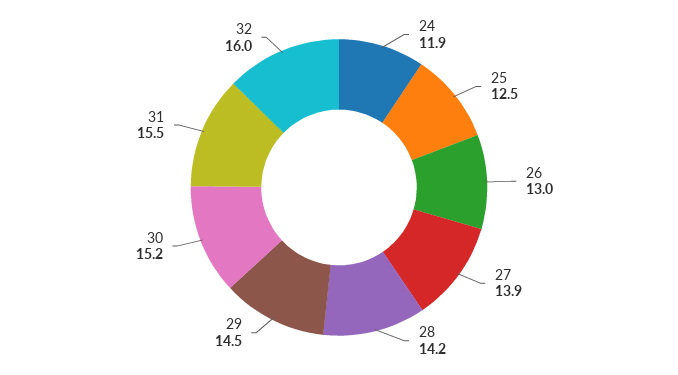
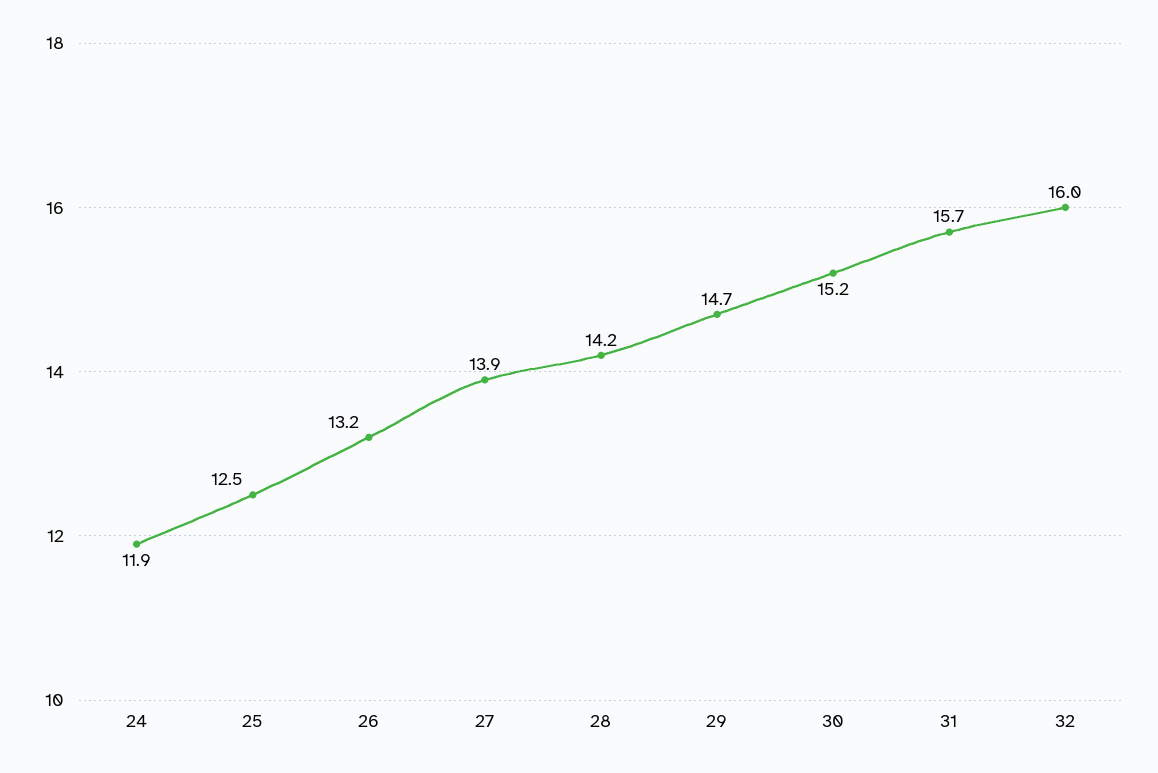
26: 13 -> 13.2
29: 14.5 -> 14.7
31: 15.5 -> 15.7

